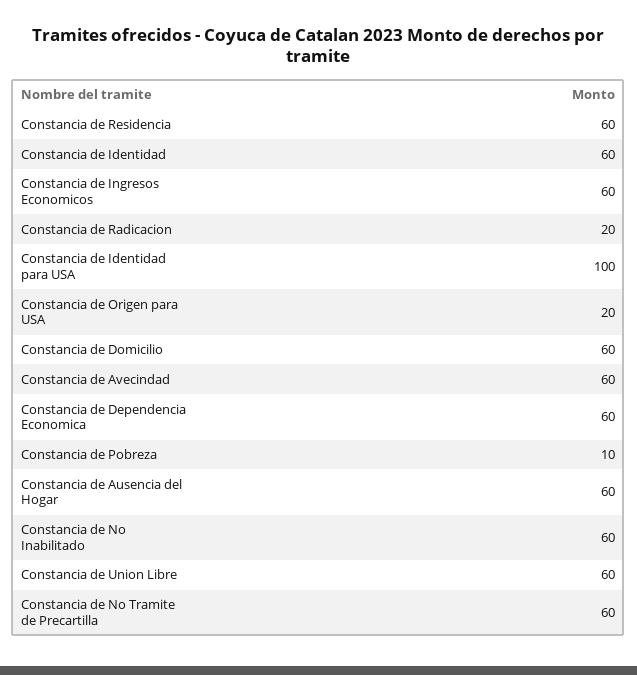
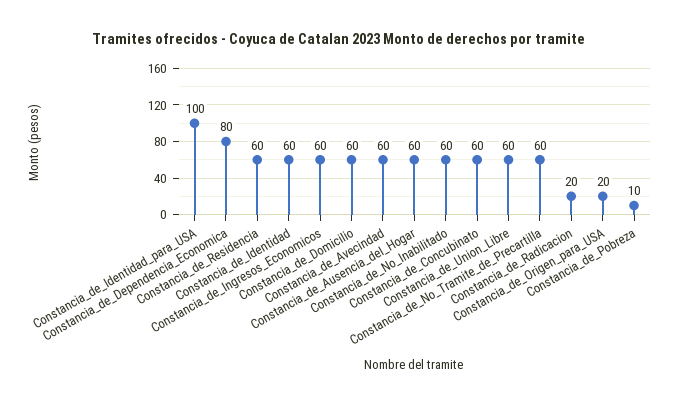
Constancia de Dependencia Economica: 60 -> 80
Constancia_de_Concubinato: none -> 60

